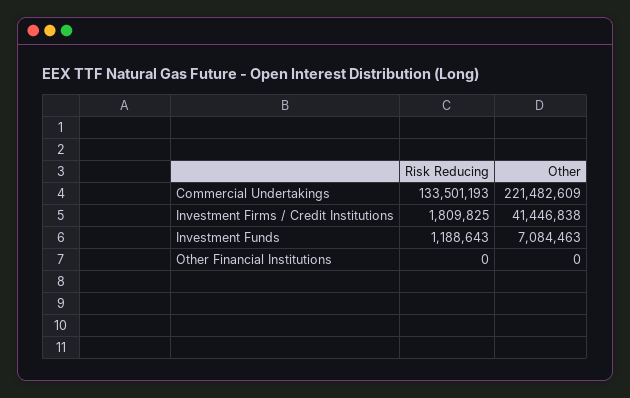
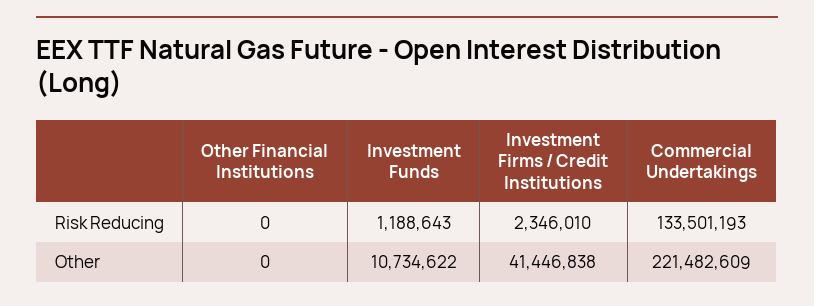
Risk Reducing, Investment Firms / Credit Institutions: 1809825 -> 2346010
Other, Investment Funds: 7084463 -> 10734622

